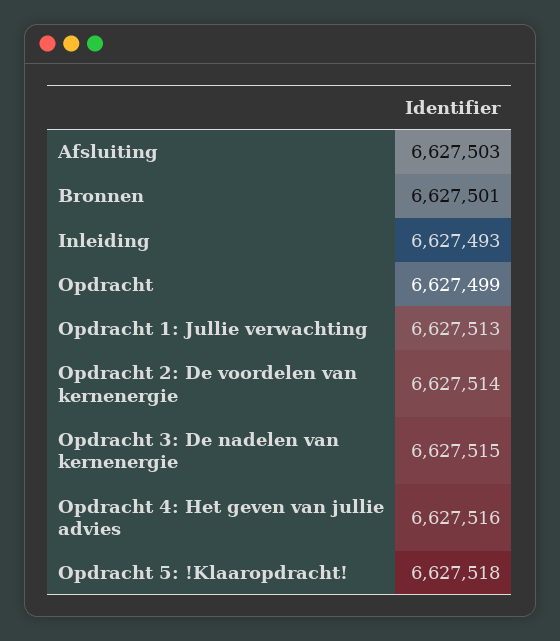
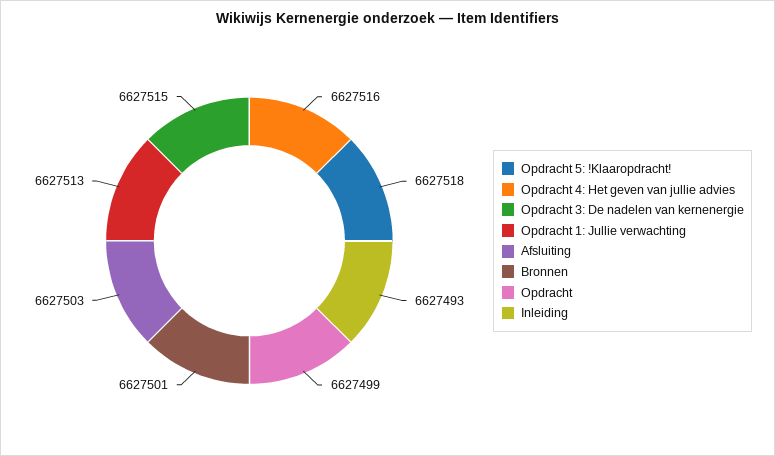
Opdracht 2: De voordelen van kernenergie: 6627514 -> none

